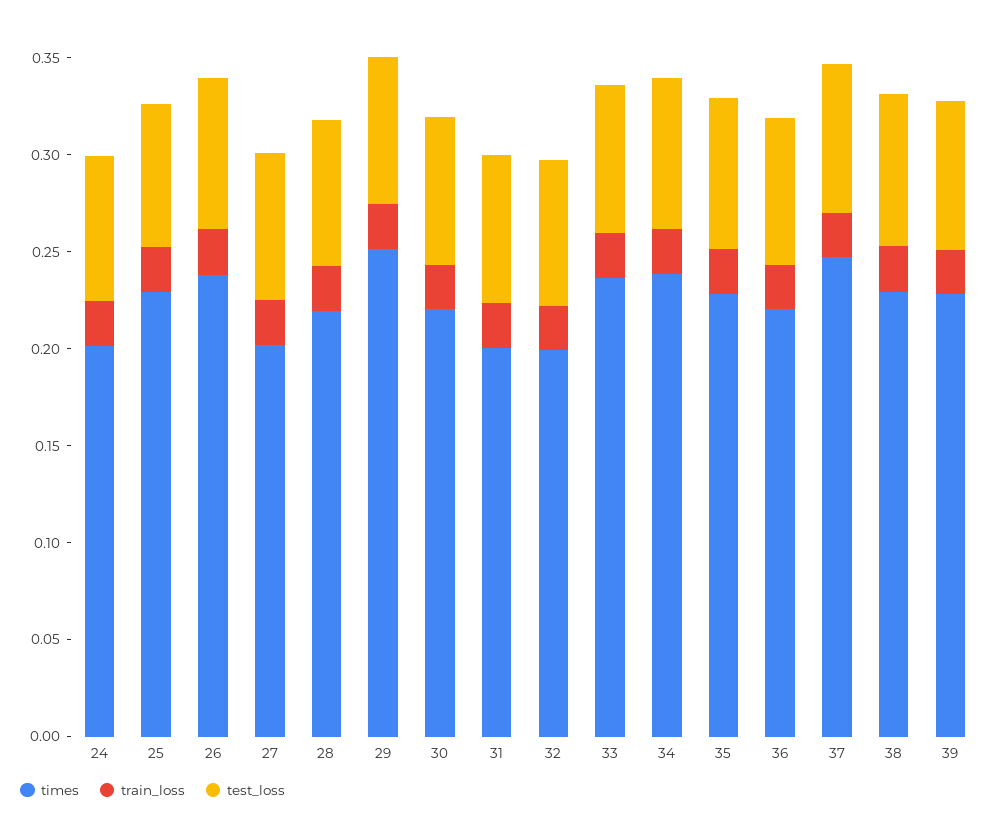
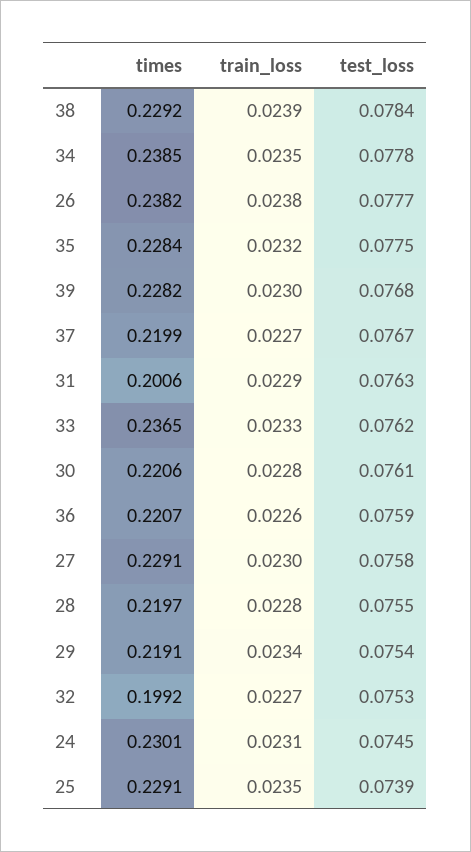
times, 24: 0.2 -> 0.2301
times, 27: 0.2 -> 0.2291
times, 29: 0.25 -> 0.2191
times, 37: 0.25 -> 0.2199

